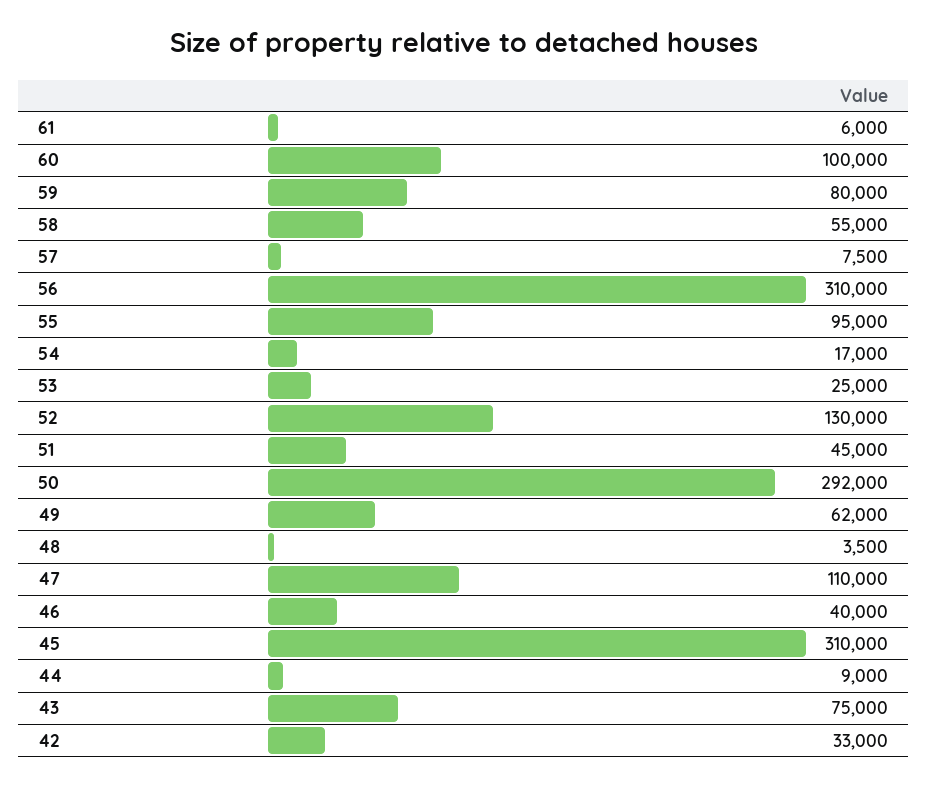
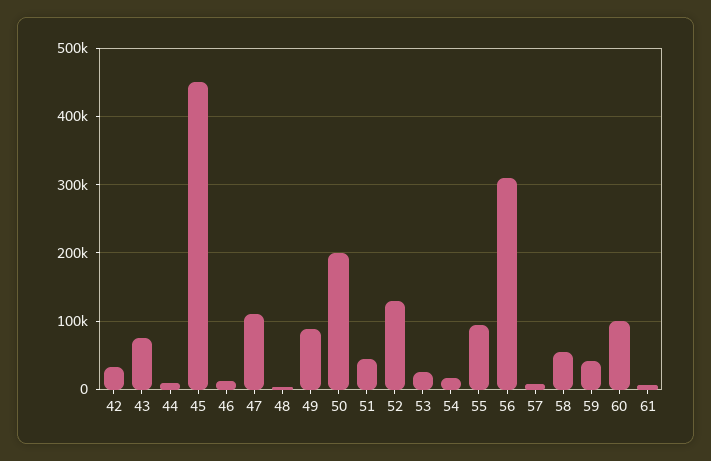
59: 80000 -> 40000
50: 292000 -> 200000
49: 62000 -> 90000
46: 40000 -> 10000
45: 310000 -> 450000

